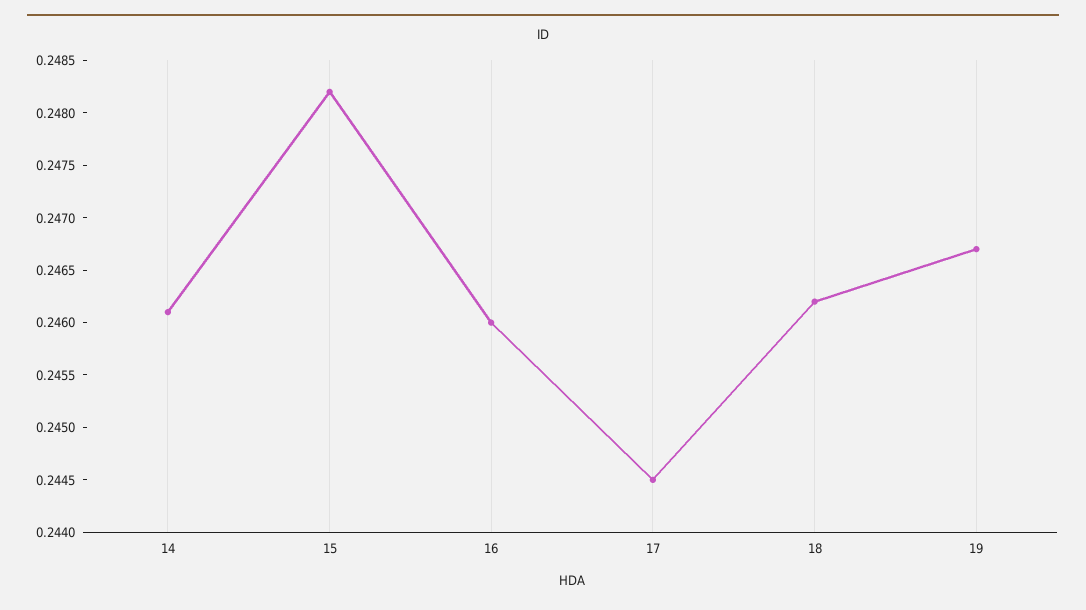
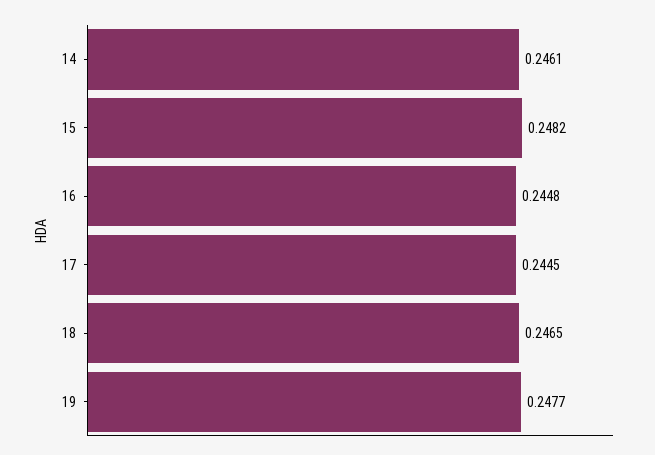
16: 0.246 -> 0.2448
18: 0.2462 -> 0.2465
19: 0.2467 -> 0.2477

